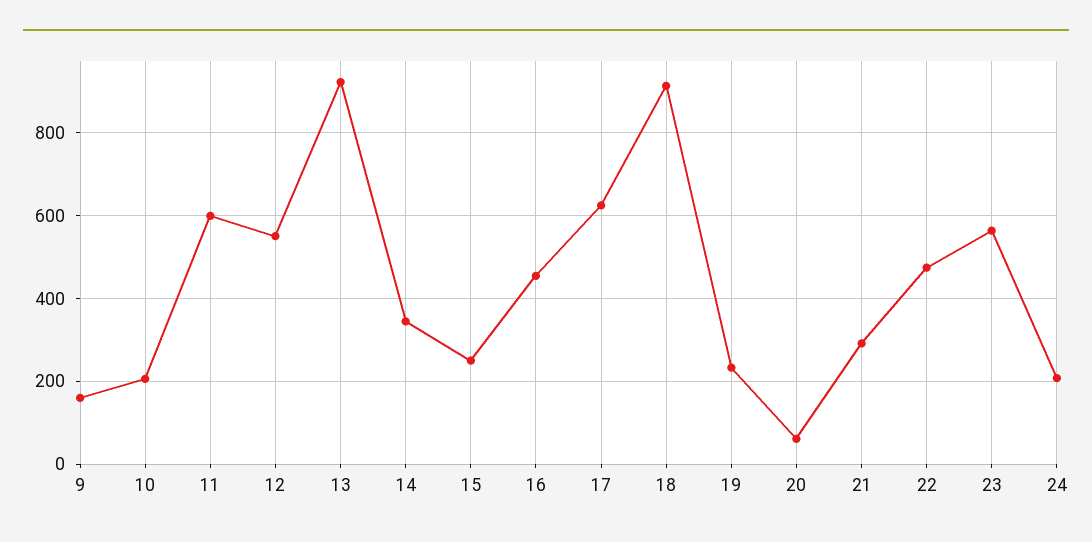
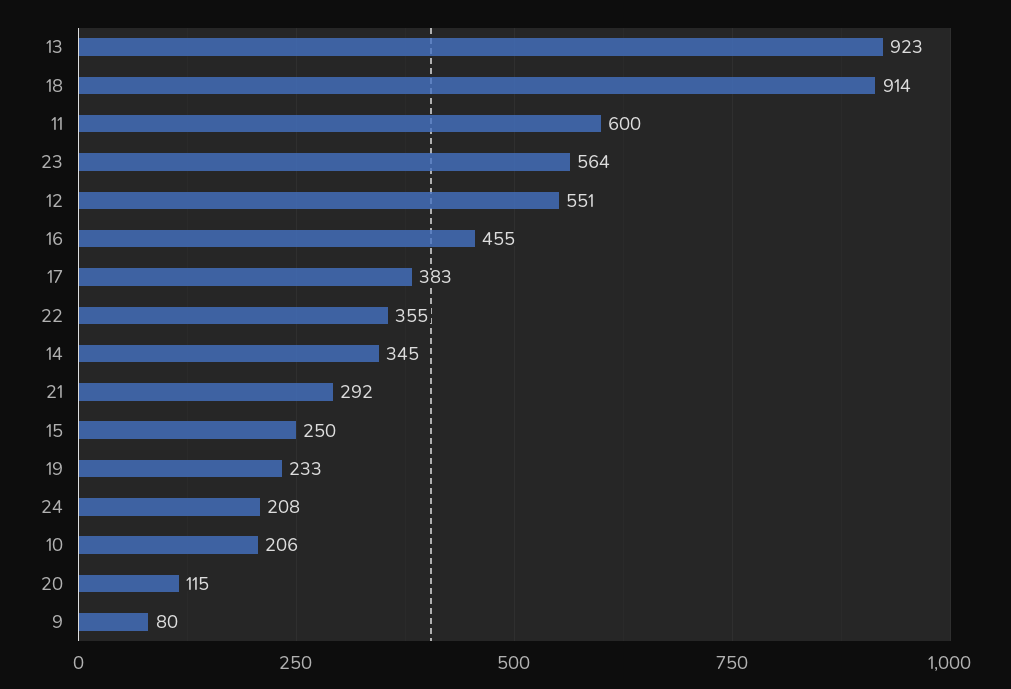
9: 160 -> 80
17: 620 -> 383
20: 60 -> 115
22: 480 -> 355

